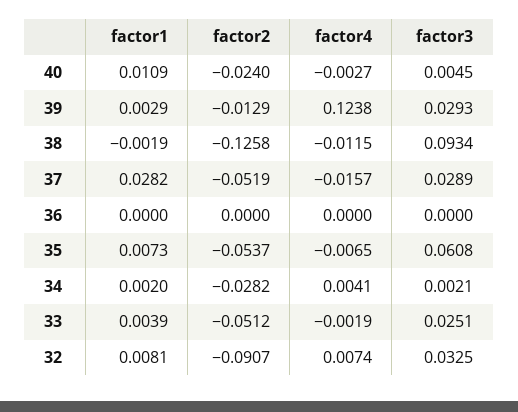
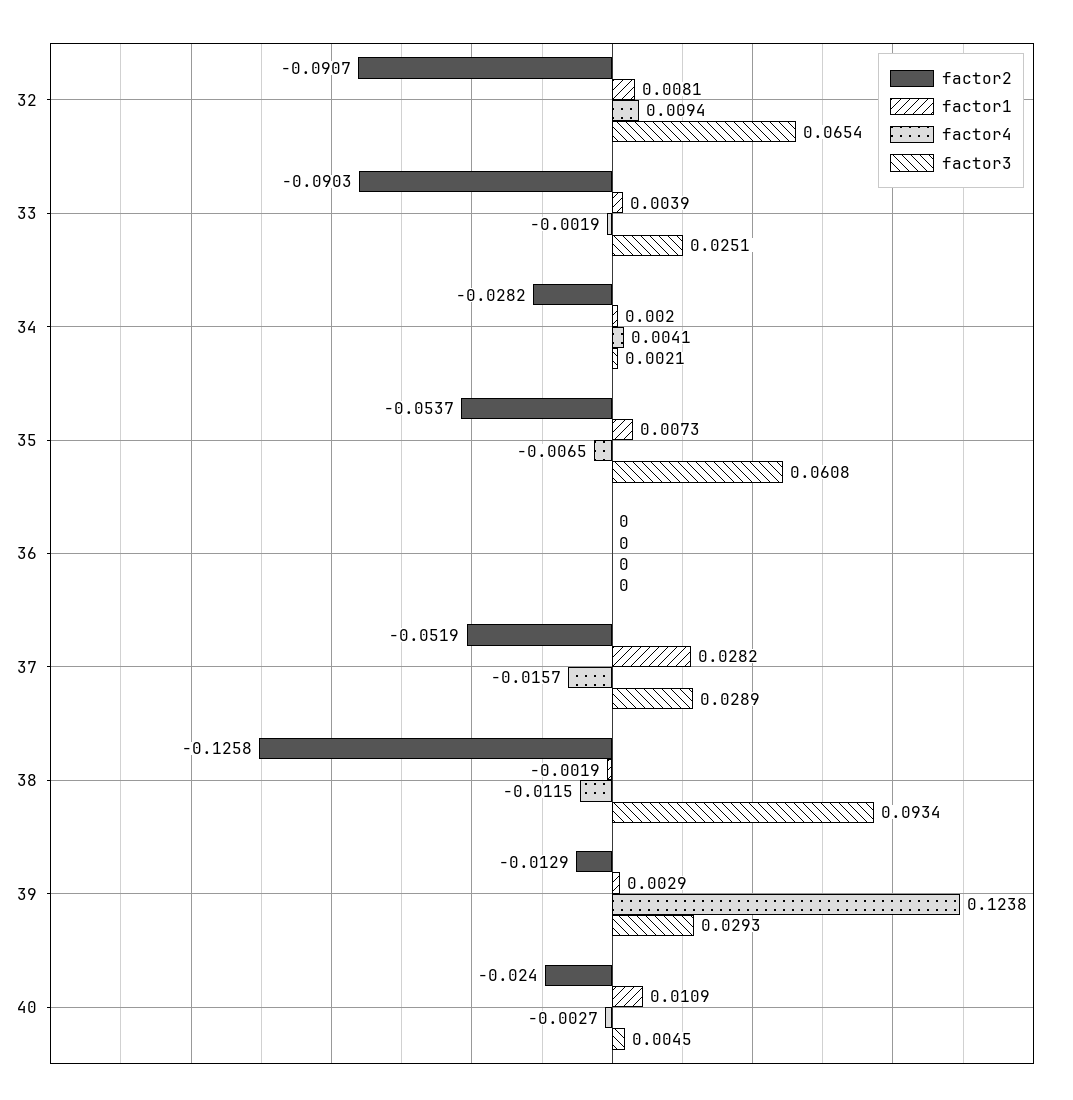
factor2, 33: -0.0512 -> -0.0903
factor4, 32: 0.0074 -> 0.0094
factor3, 32: 0.0325 -> 0.0654

